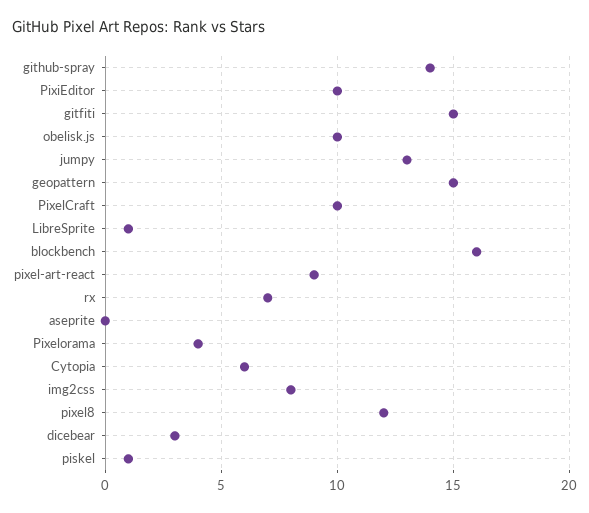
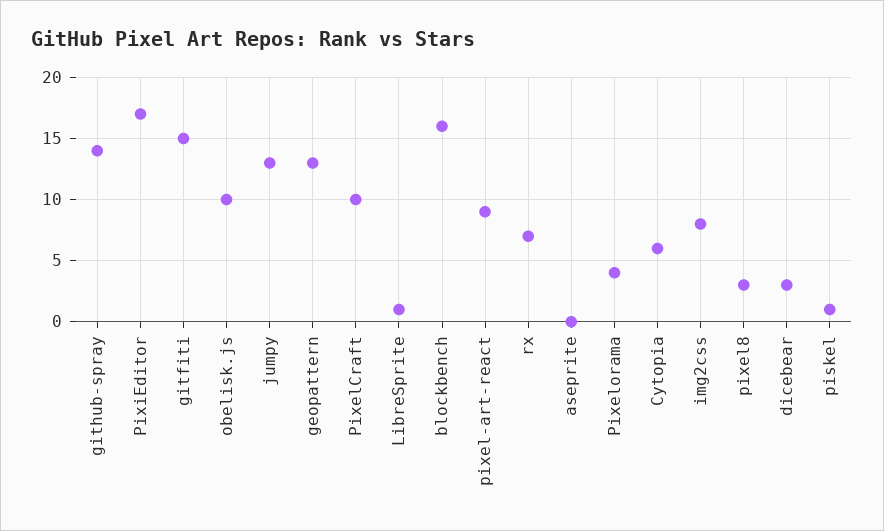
PixiEditor: 10 -> 17
geopattern: 15 -> 13
pixel8: 12 -> 3

